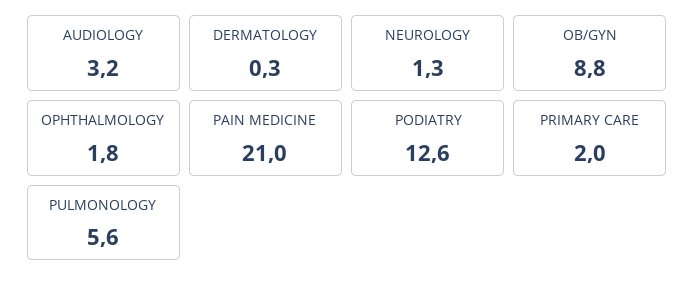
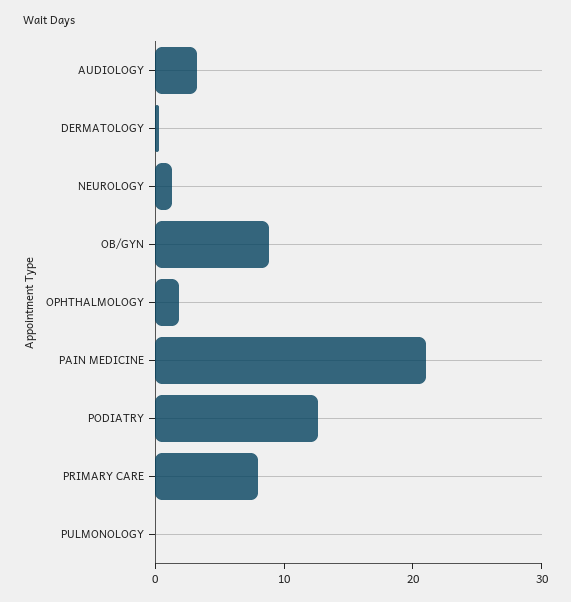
PRIMARY CARE: 2 -> 8
PULMONOLOGY: 5.6 -> 0

